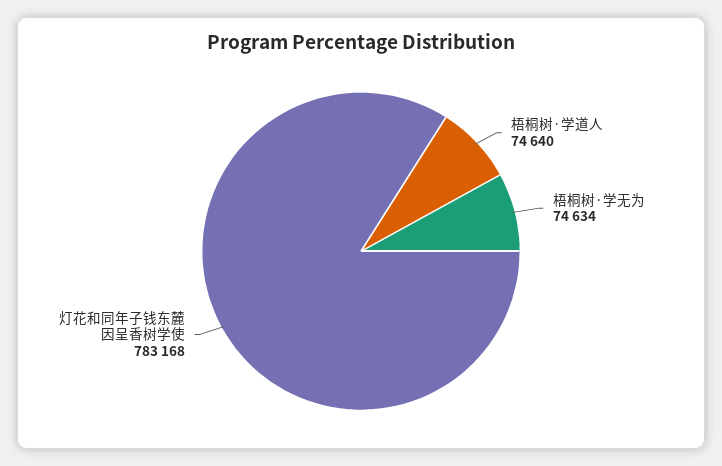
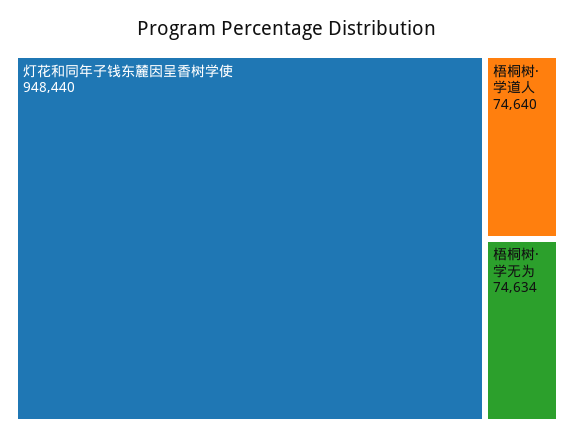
灯花和同年子钱东麓因呈香树学使: 783168 -> 948440

